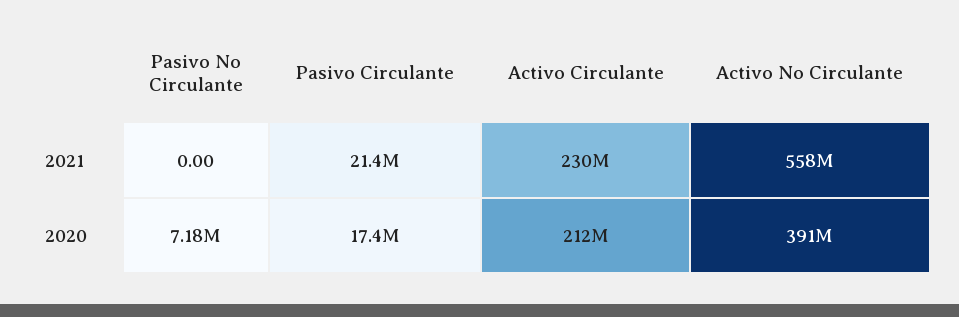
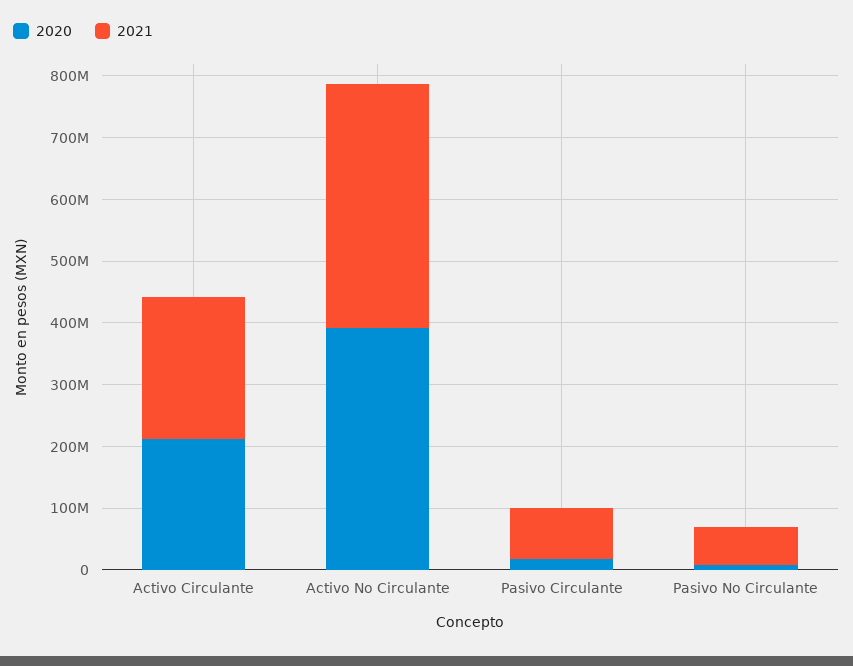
2021, Pasivo No Circulante: 0 -> 60000000
2021, Pasivo Circulante: 21400000 -> 80000000
2021, Activo No Circulante: 558000000 -> 400000000

